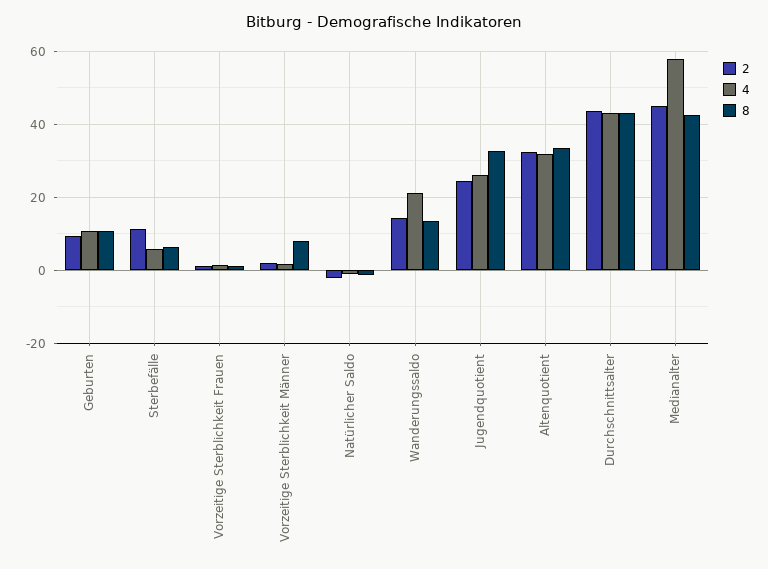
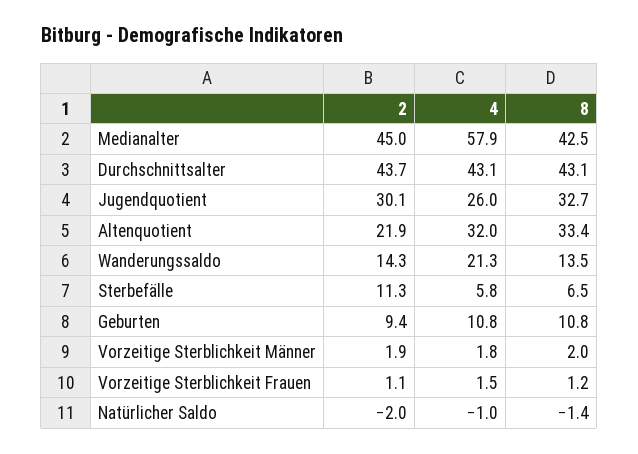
8, Vorzeitige Sterblichkeit Männer: 8 -> 2
2, Jugendquotient: 24 -> 30.1
2, Altenquotient: 32 -> 21.9

